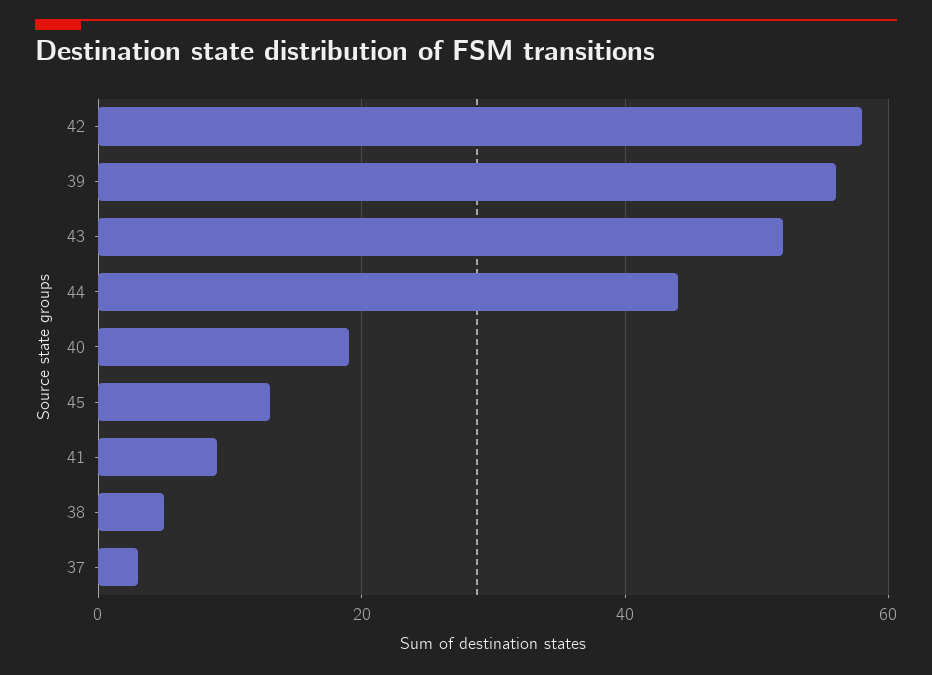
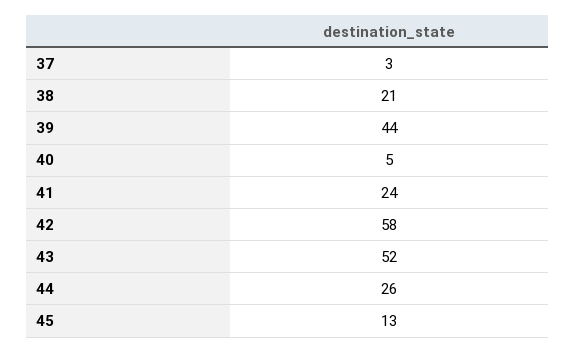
39: 55 -> 44
44: 45 -> 26
40: 20 -> 5
41: 10 -> 24
38: 5 -> 21

